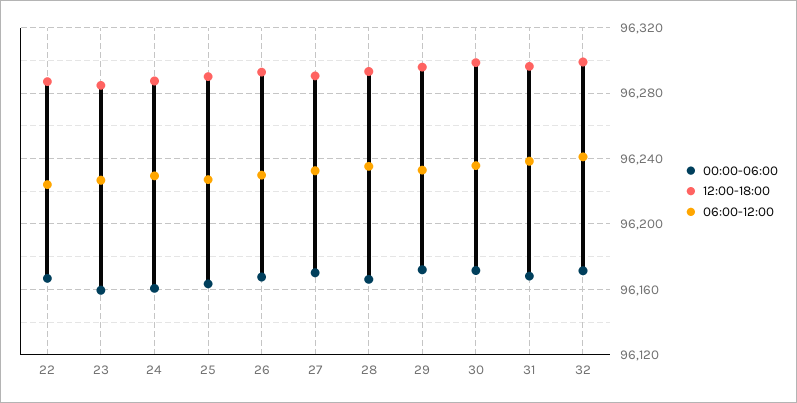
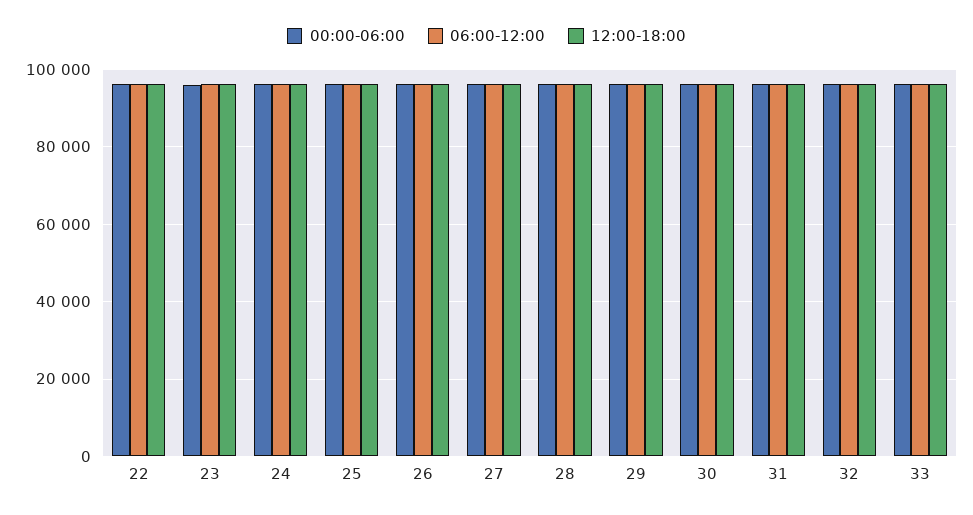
00:00-06:00, 33: none -> 96000
06:00-12:00, 33: none -> 96000
12:00-18:00, 33: none -> 96000

